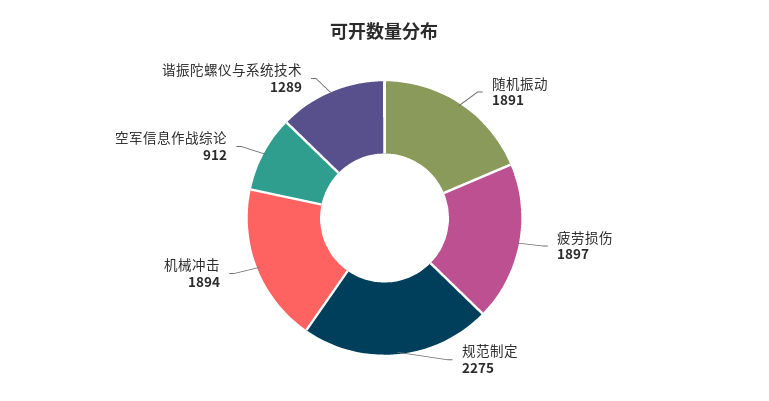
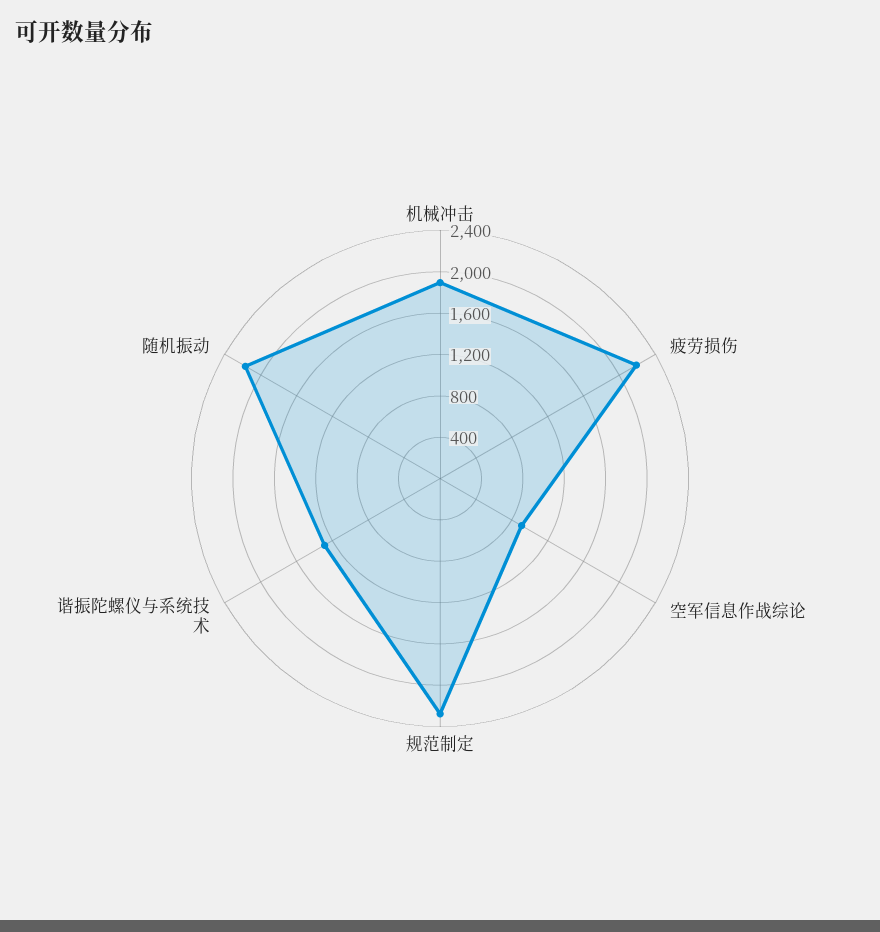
随机振动: 1891 -> 2200
疲劳损伤: 1897 -> 2200

